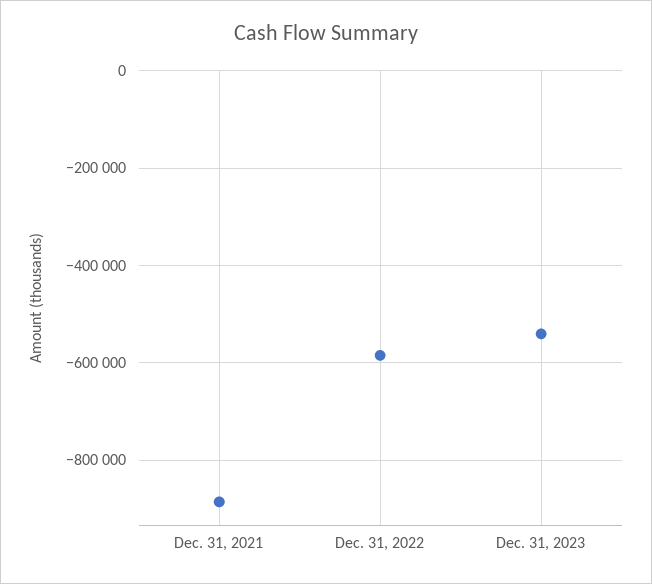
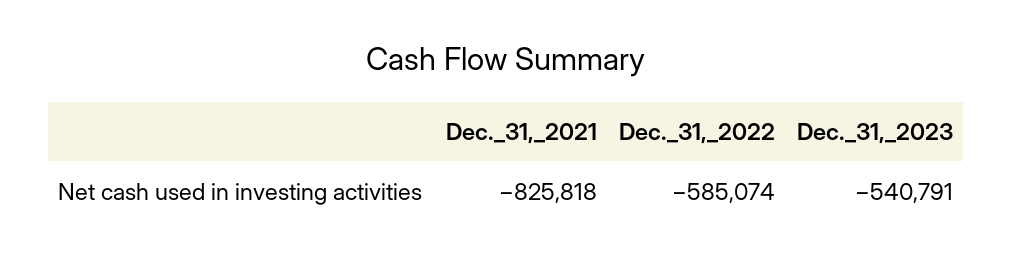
Dec. 31, 2021: -880000 -> -825818

